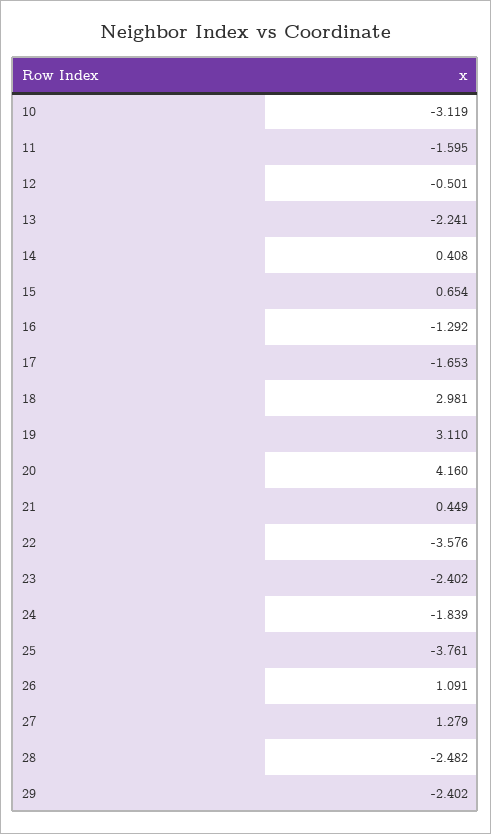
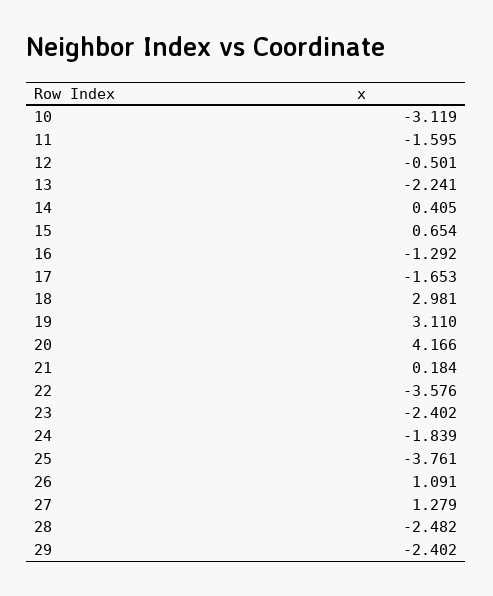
14: 0.408 -> 0.405
20: 4.16 -> 4.166
21: 0.449 -> 0.184

